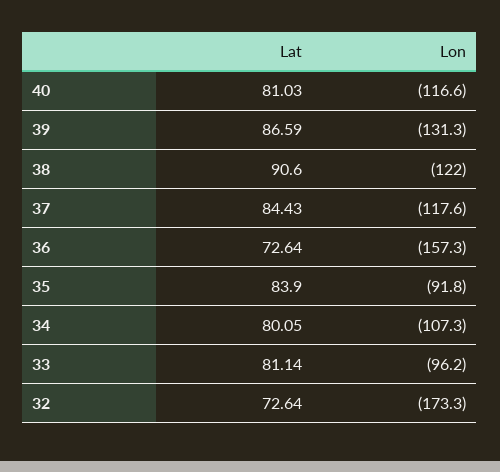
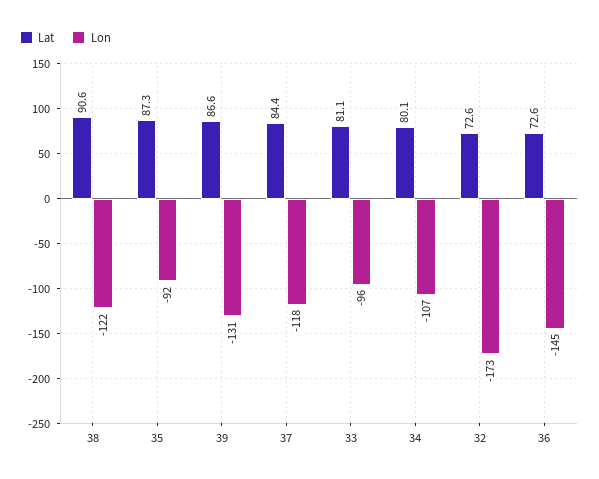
Lat, 40: 81.03 -> none
Lon, 40: -116.6 -> none
Lon, 36: -157.3 -> -145
Lat, 35: 83.9 -> 87.3

